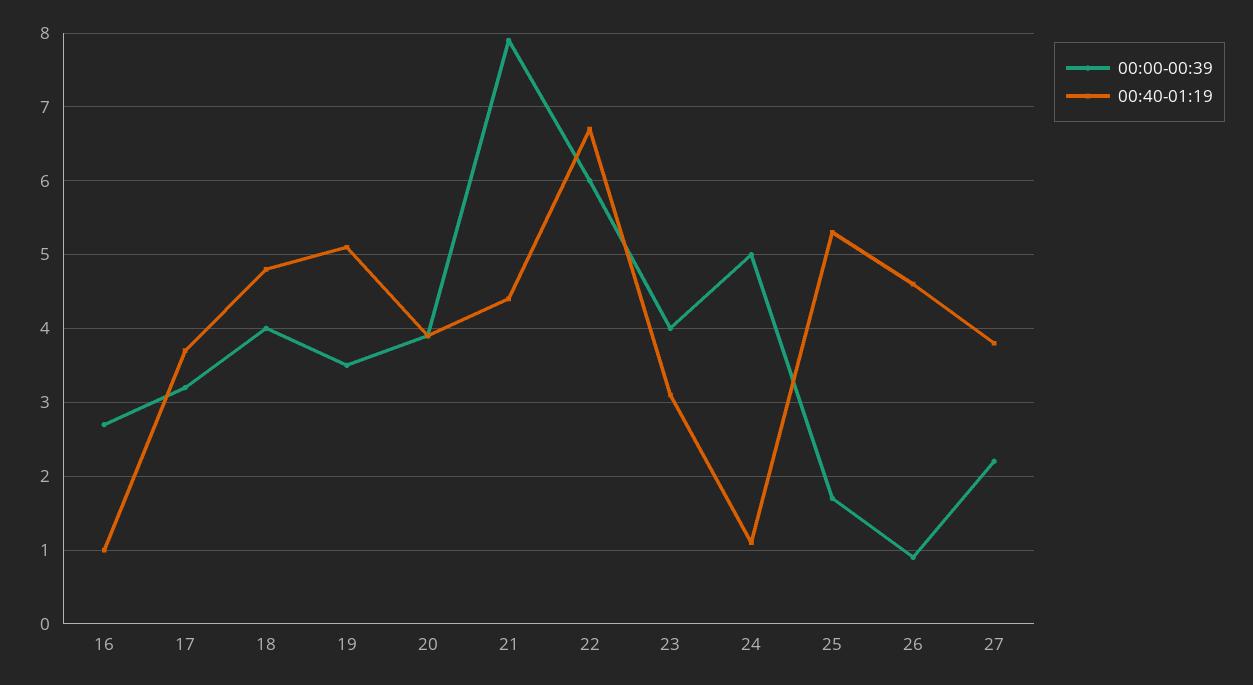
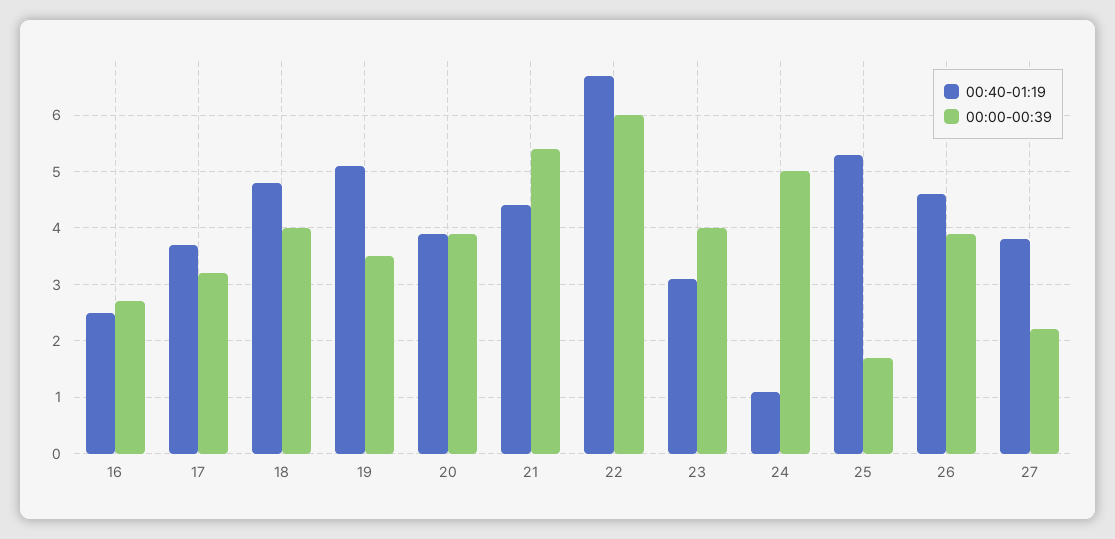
00:40-01:19, 16: 1 -> 2.5
00:00-00:39, 21: 7.9 -> 5.5
00:00-00:39, 26: 0.9 -> 4

